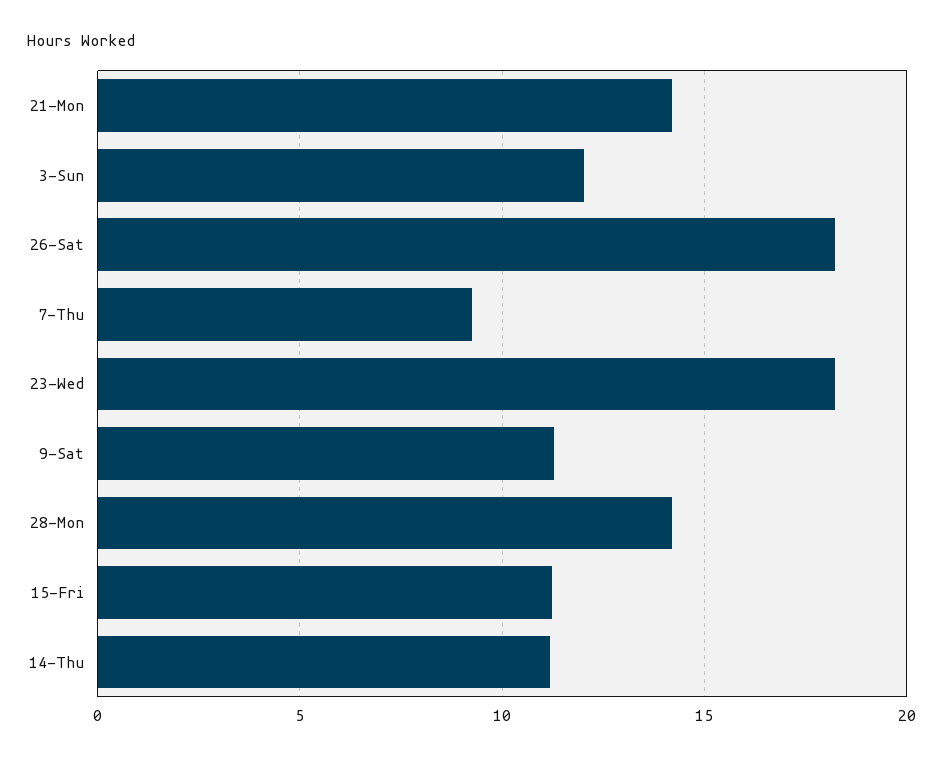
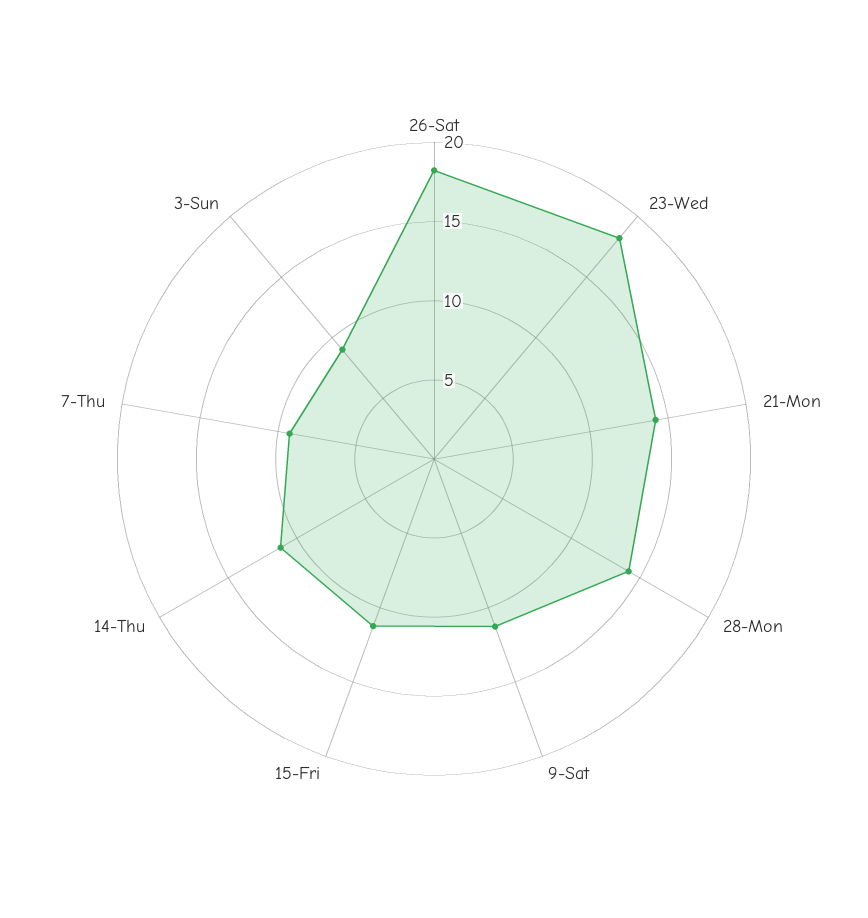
3-Sun: 12 -> 9

